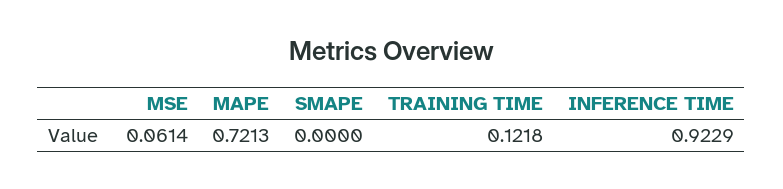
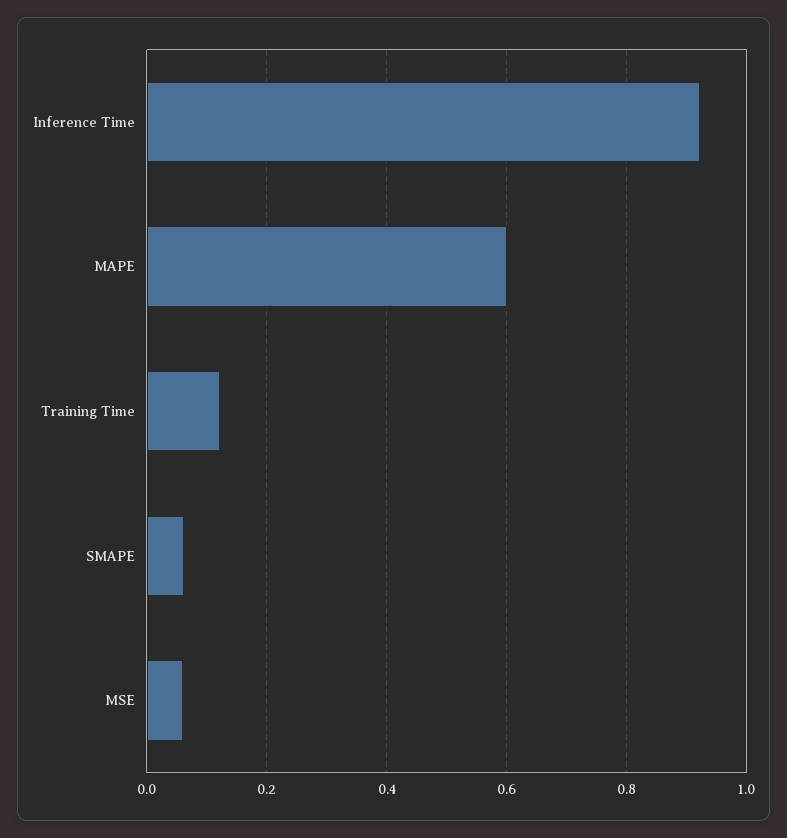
MAPE: 0.7213 -> 0.6
SMAPE: 0 -> 0.06

